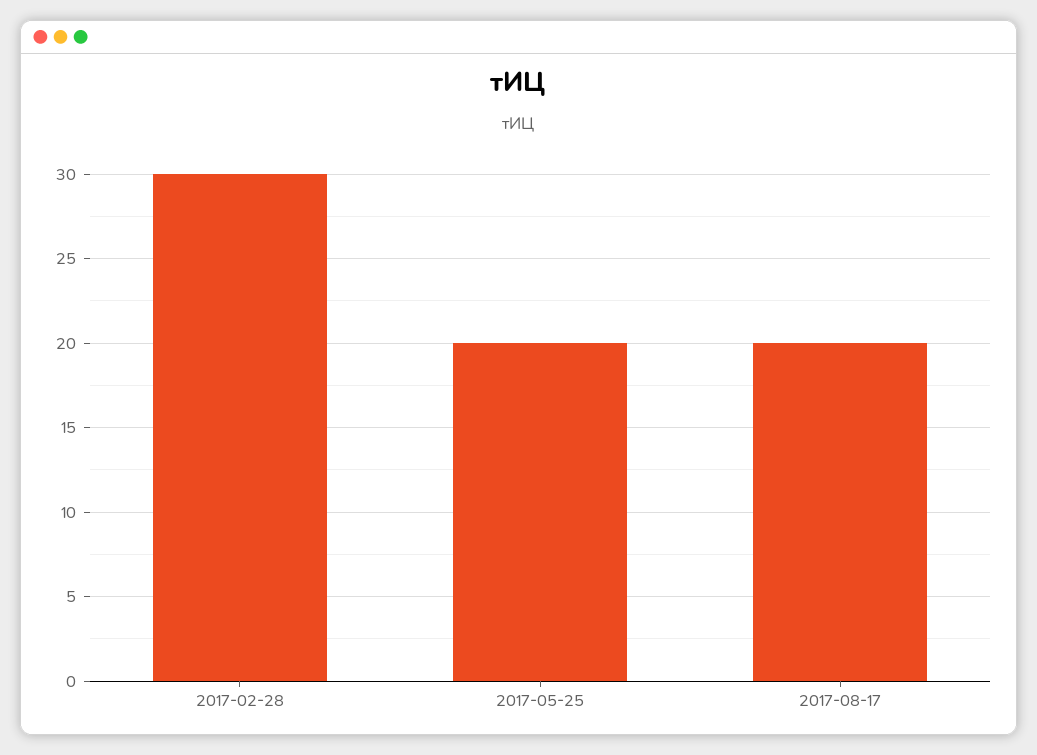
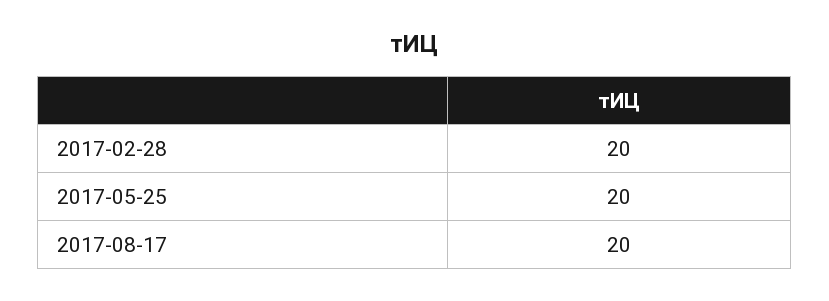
2017-02-28: 30 -> 20

